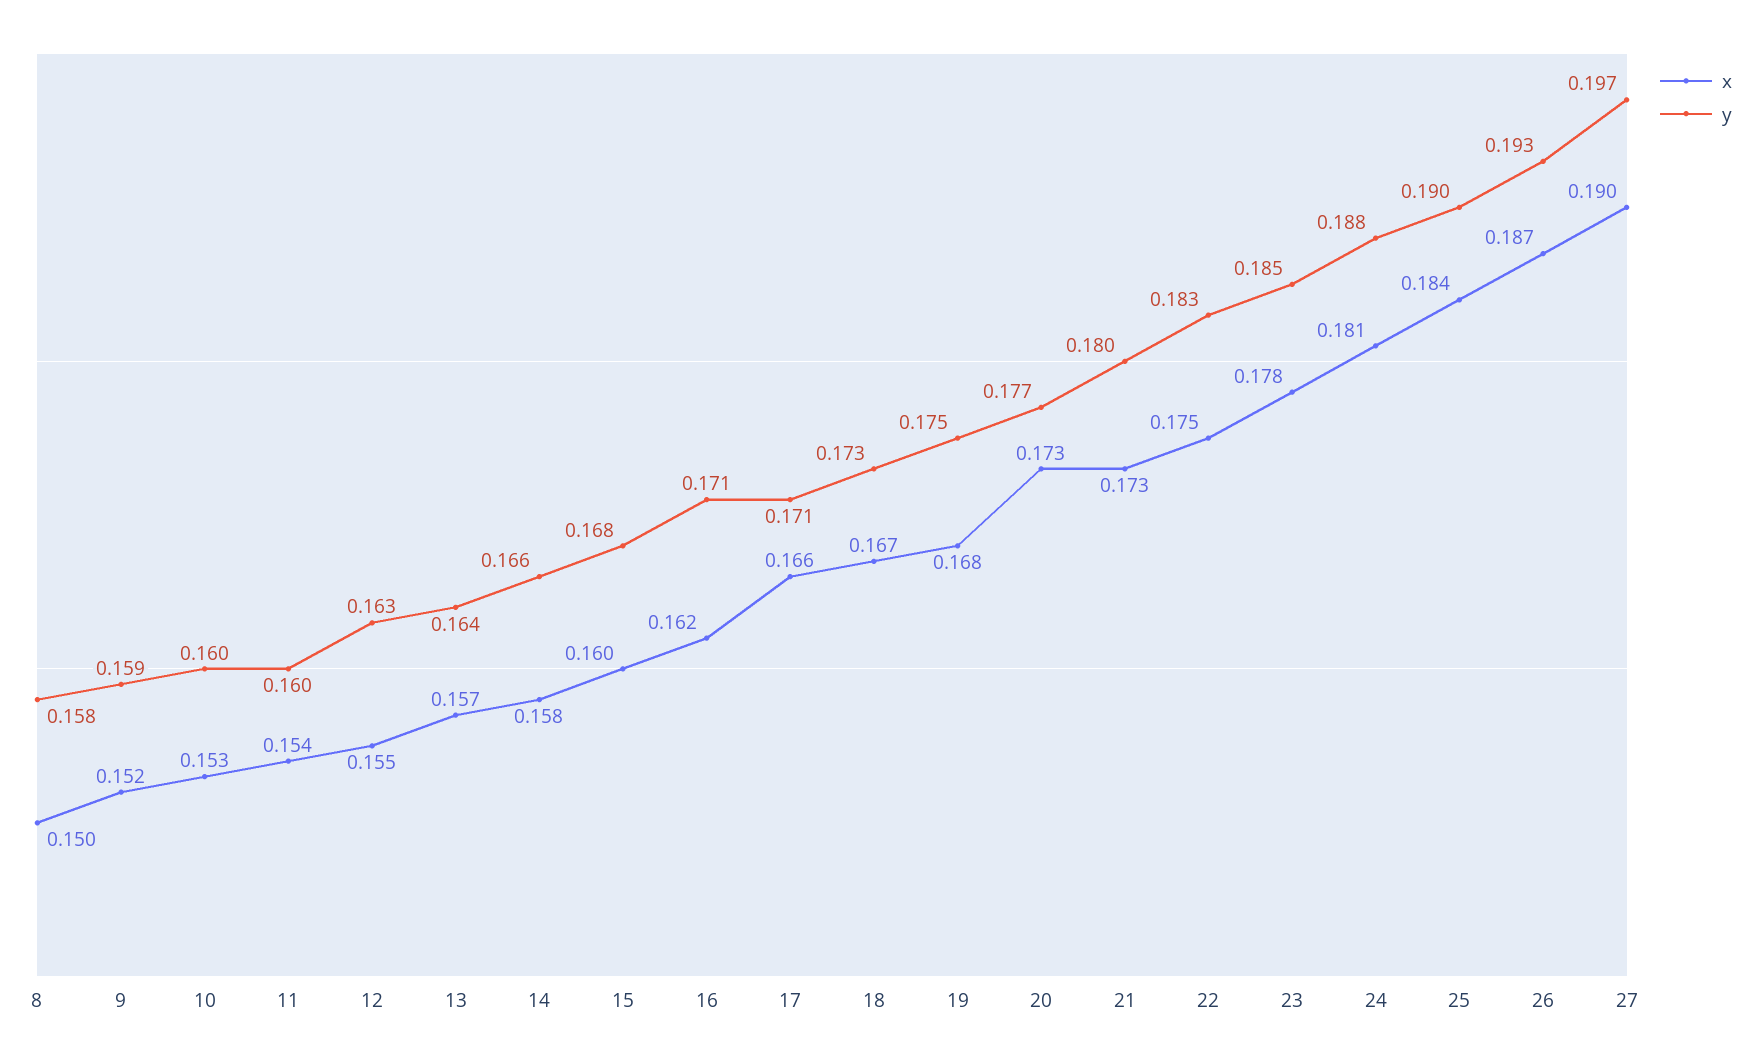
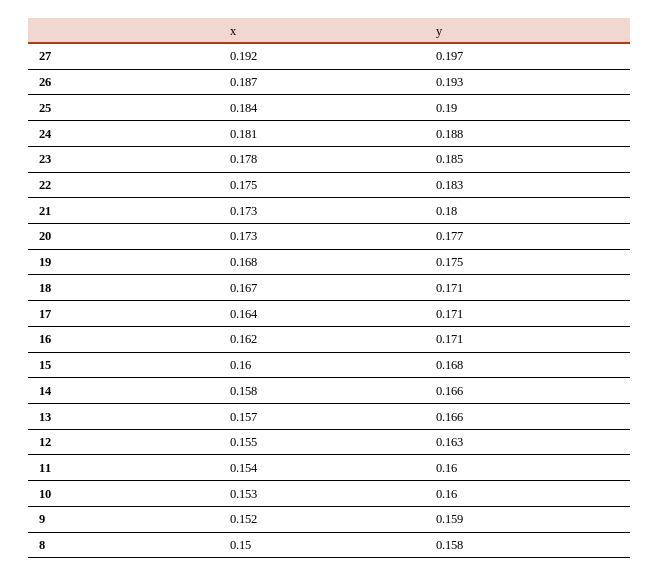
y, 13: 0.164 -> 0.166
x, 17: 0.166 -> 0.164
y, 18: 0.173 -> 0.171
x, 27: 0.19 -> 0.192

